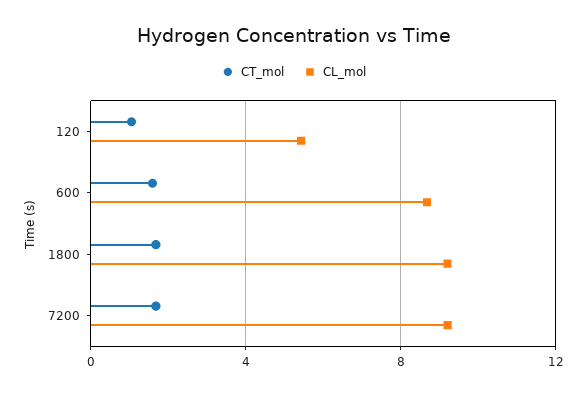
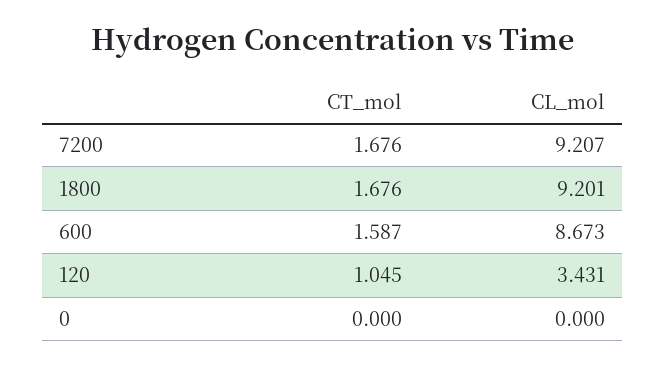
CL_mol, 120: 5.5 -> 3.431
CT_mol, 0: none -> 0
CL_mol, 0: none -> 0

